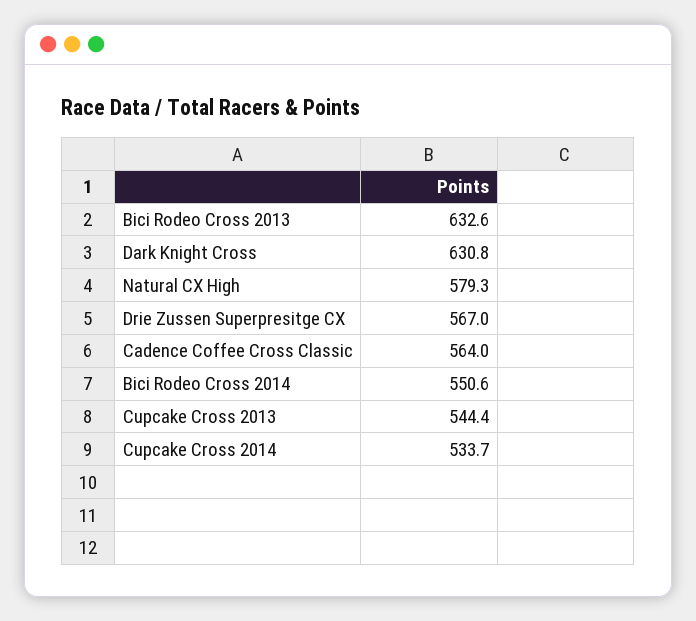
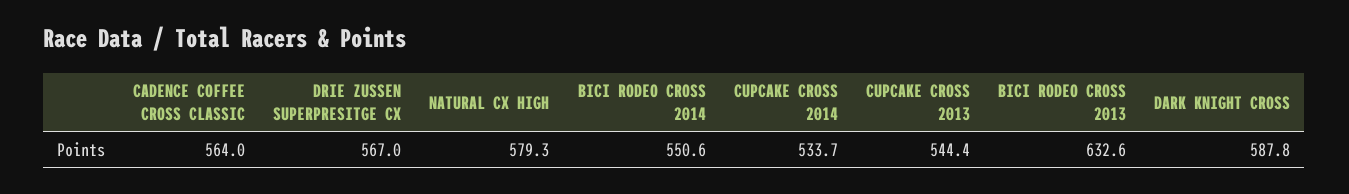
Dark Knight Cross: 630.8 -> 587.8

